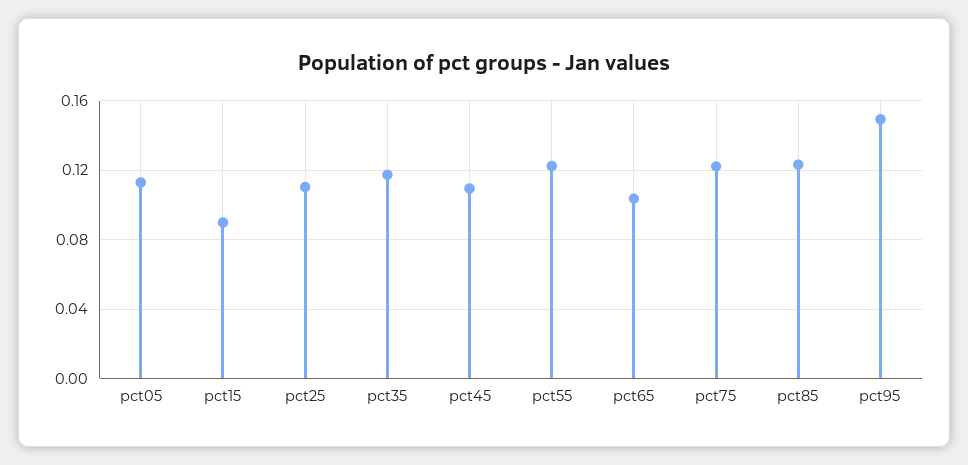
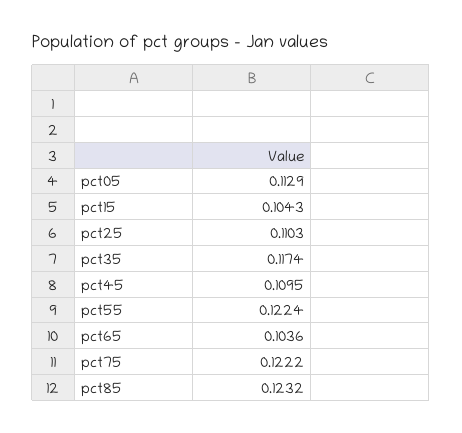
pct15: 0.09 -> 0.1043
pct95: 0.15 -> none

